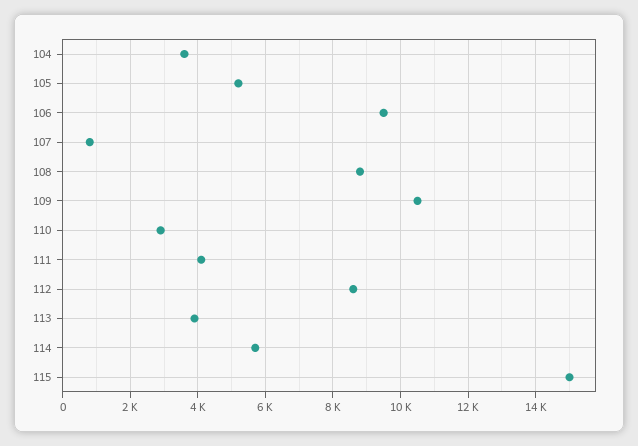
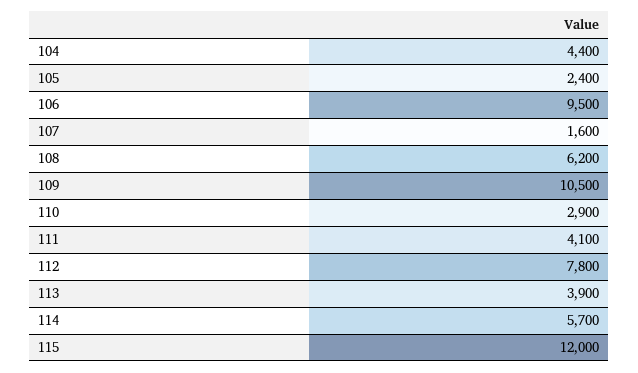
104: 3600 -> 4400
105: 5200 -> 2400
107: 800 -> 1600
108: 8800 -> 6200
112: 8600 -> 7800
115: 15000 -> 12000

